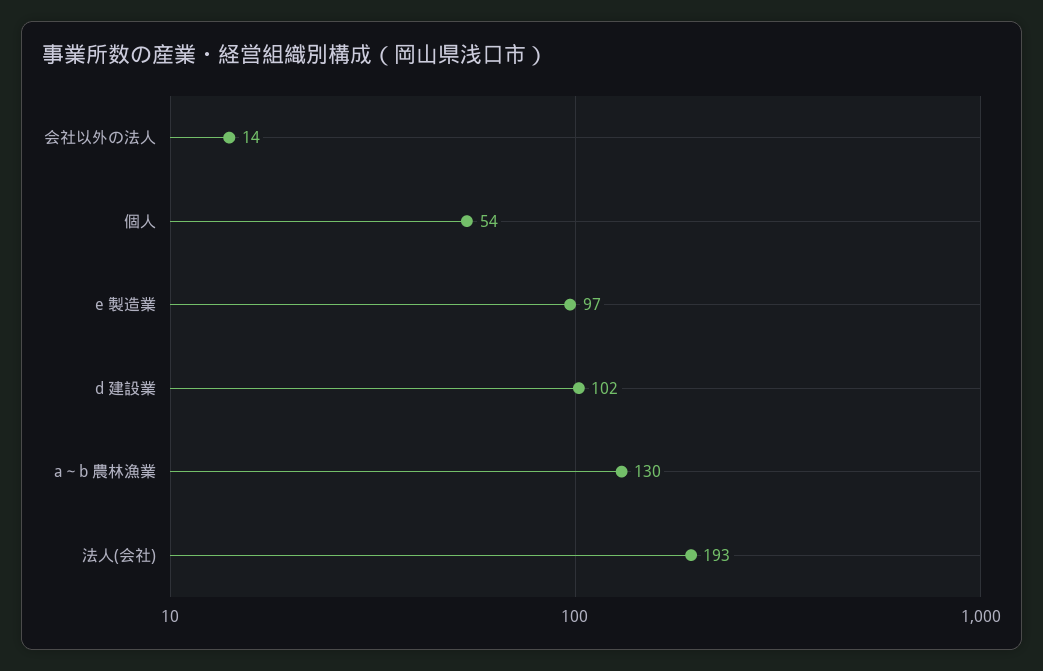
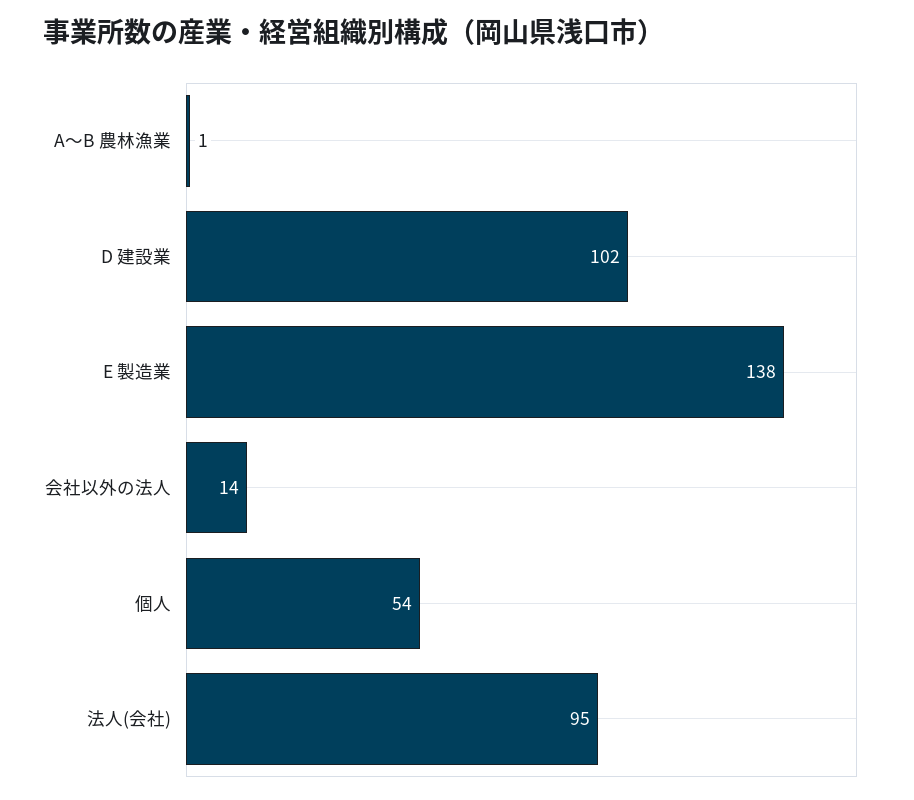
e 製造業: 97 -> 138
a～b 農林漁業: 130 -> 1
法人(会社): 193 -> 95

